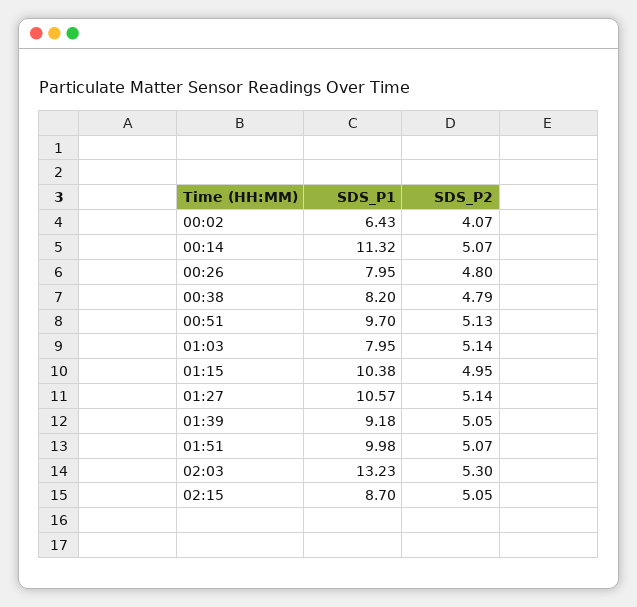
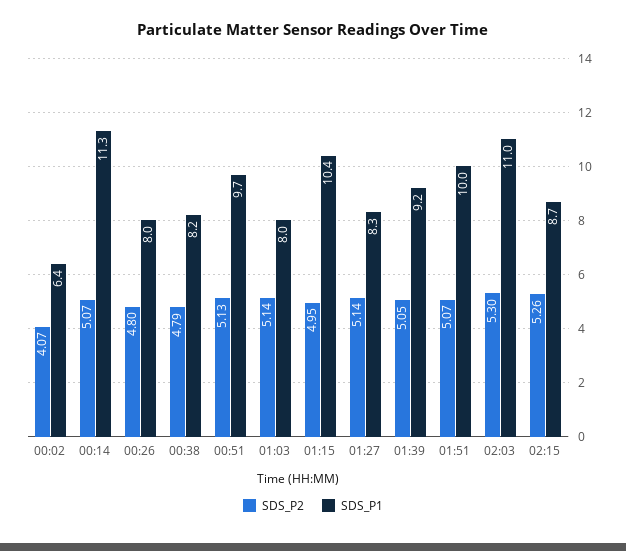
SDS_P1, 01:27: 10.57 -> 8.3
SDS_P1, 02:03: 13.23 -> 11
SDS_P2, 02:15: 5.05 -> 5.26

